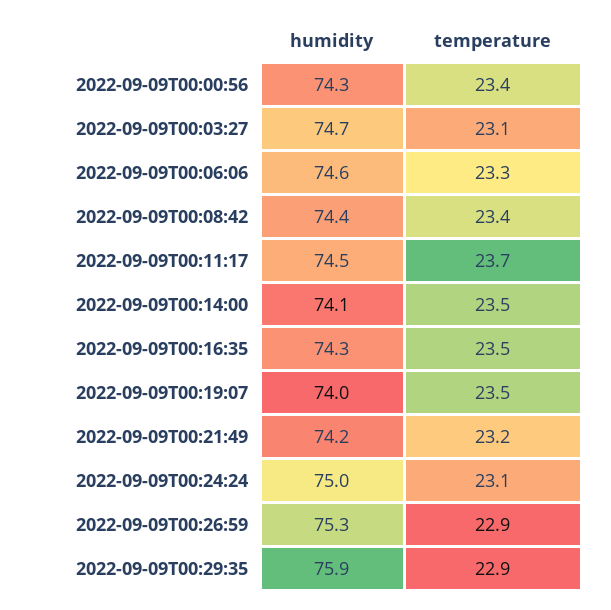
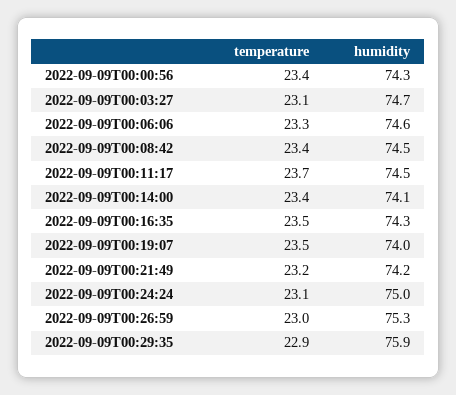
humidity, 2022-09-09T00:08:42: 74.4 -> 74.5
temperature, 2022-09-09T00:14:00: 23.5 -> 23.4
temperature, 2022-09-09T00:26:59: 22.9 -> 23

